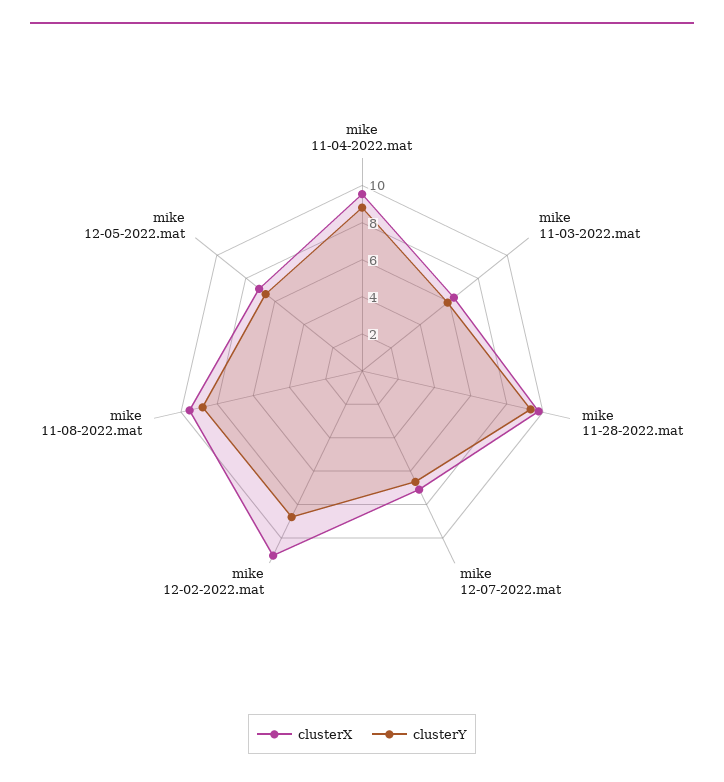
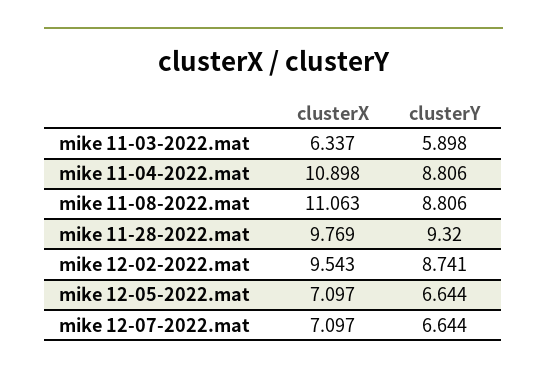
clusterX, mike 11-04-2022.mat: 9.5 -> 10.898
clusterX, mike 12-02-2022.mat: 11 -> 9.543
clusterX, mike 11-08-2022.mat: 9.5 -> 11.063

